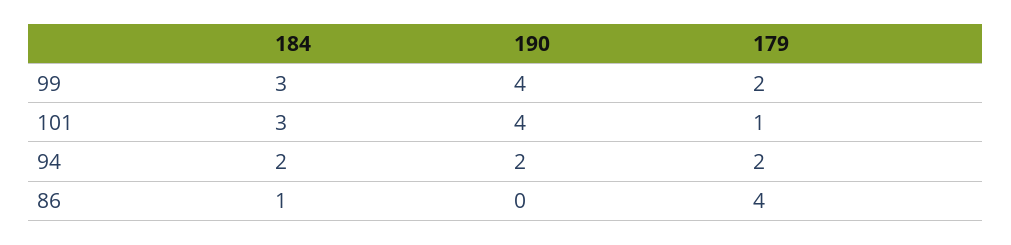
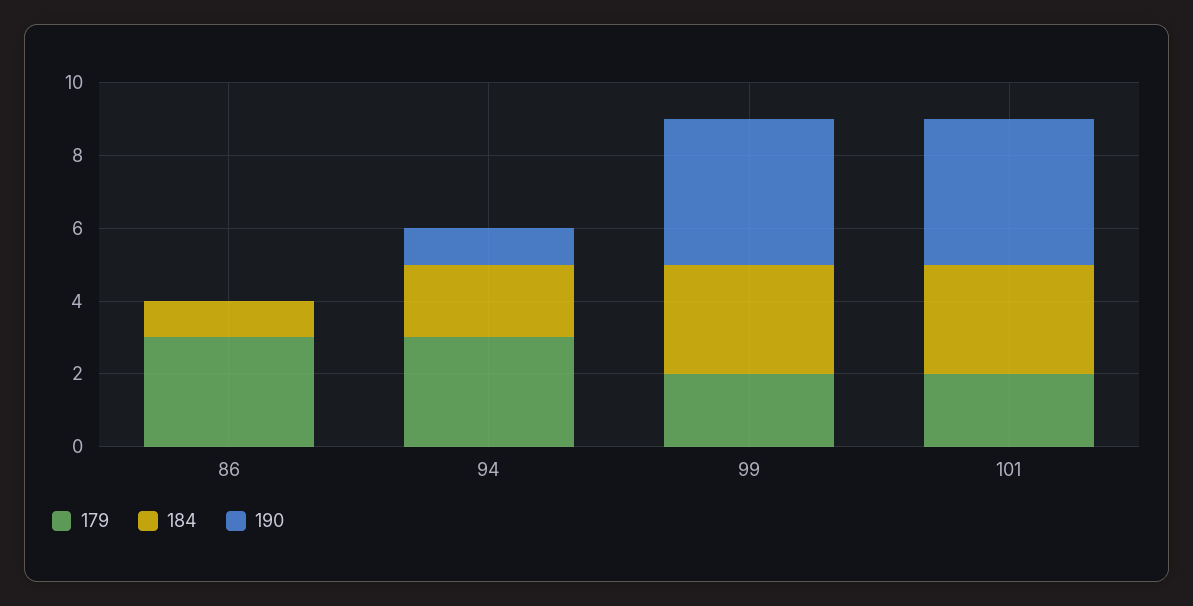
179, 101: 1 -> 2
190, 94: 2 -> 1
179, 94: 2 -> 3
179, 86: 4 -> 3

